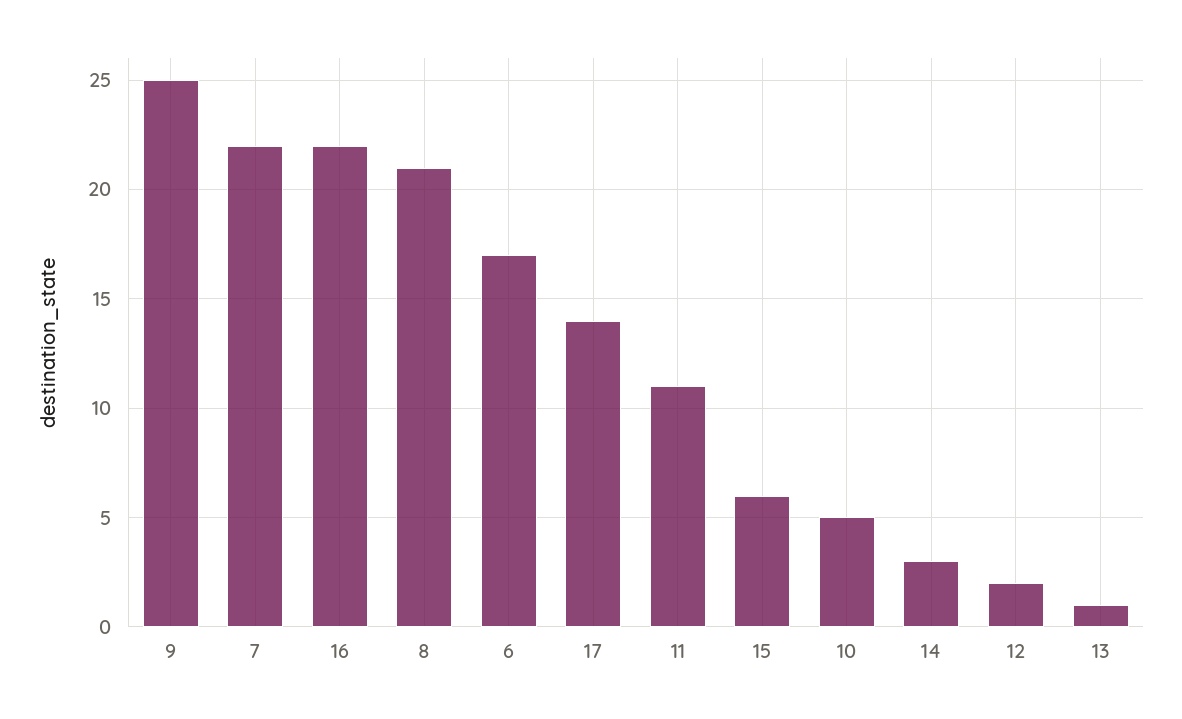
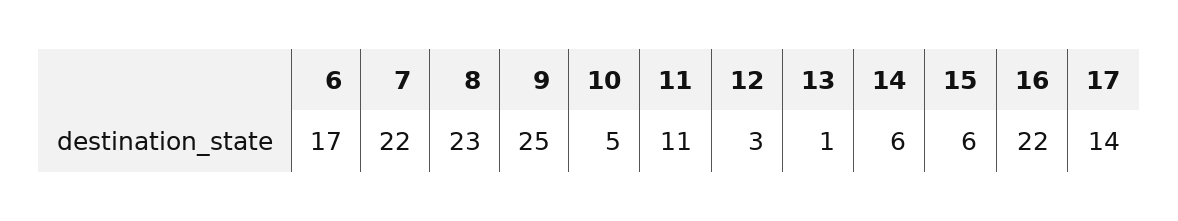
8: 21 -> 23
14: 3 -> 6
12: 2 -> 3

